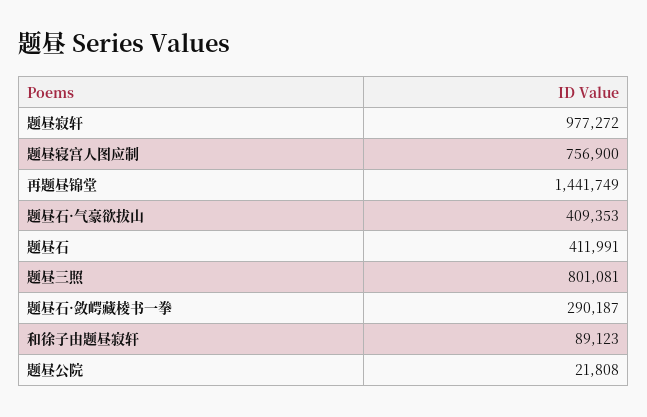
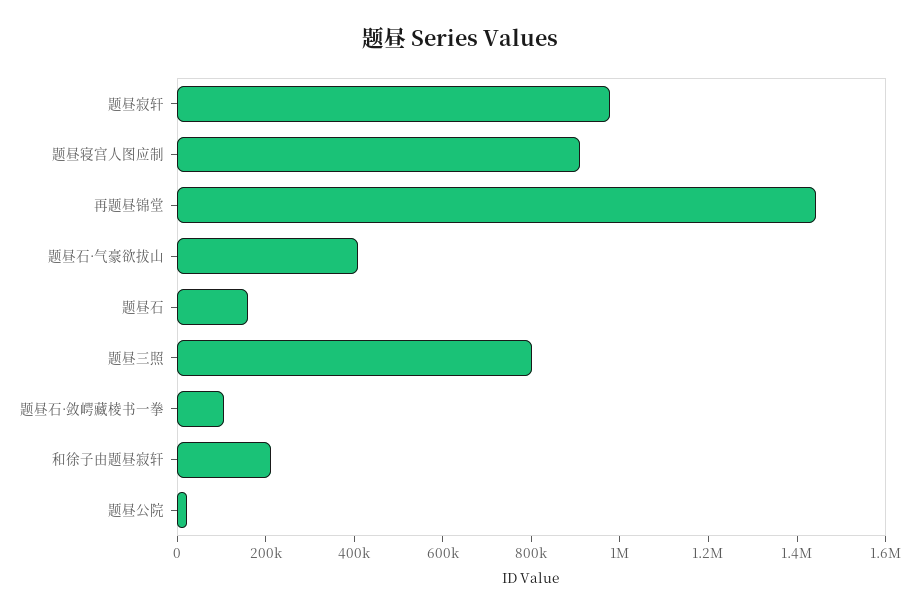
题昼寝宫人图应制: 756900 -> 900000
题昼石: 411991 -> 150000
题昼石·敛崿藏棱书一拳: 290187 -> 100000
和徐子由题昼寂轩: 89123 -> 200000

